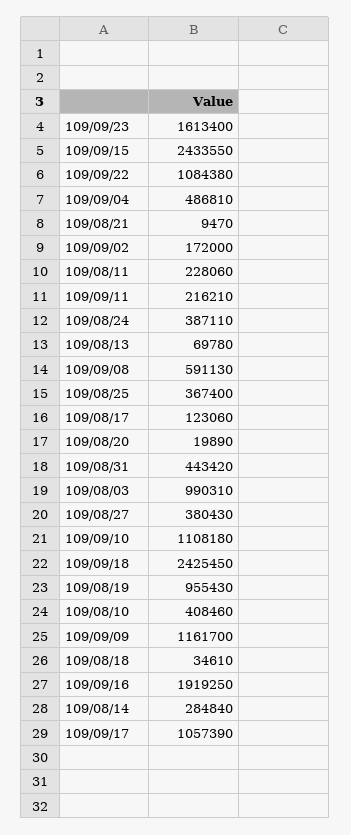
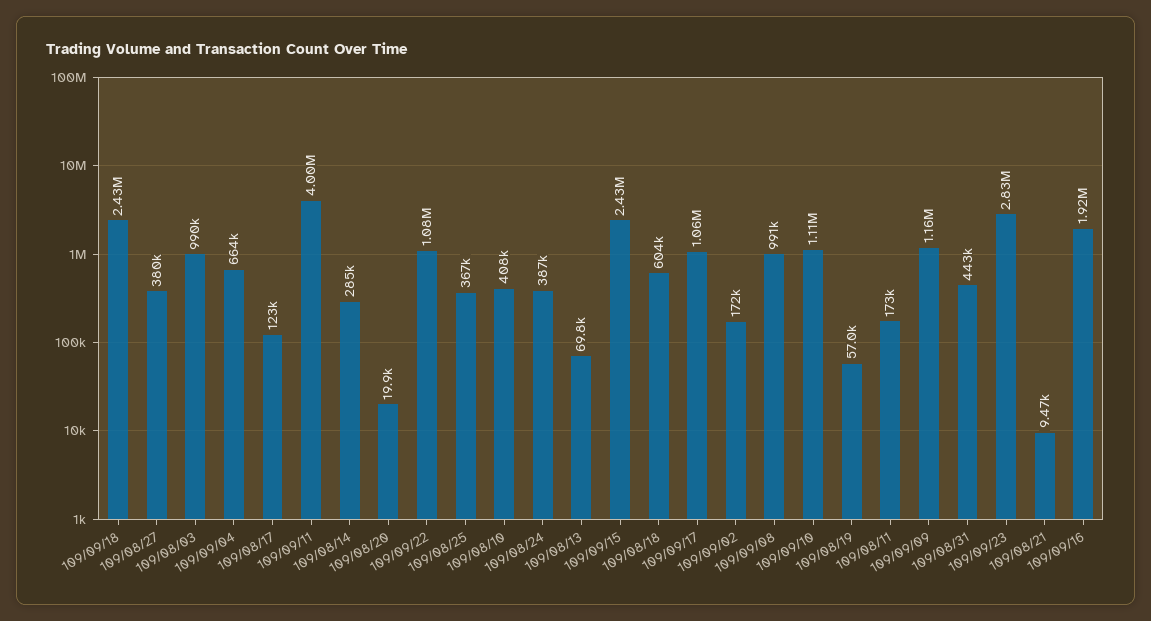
109/09/23: 1613400 -> 2830000
109/09/04: 486810 -> 664000
109/08/11: 228060 -> 173000
109/09/11: 216210 -> 4000000
109/09/08: 591130 -> 991000
109/08/19: 955430 -> 57000
109/08/18: 34610 -> 604000

